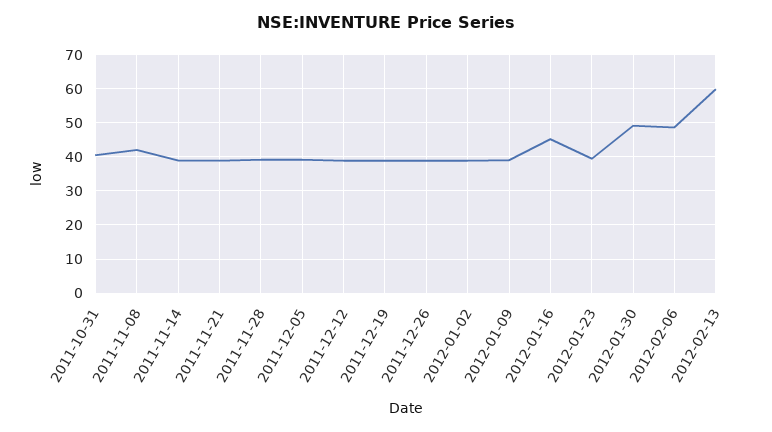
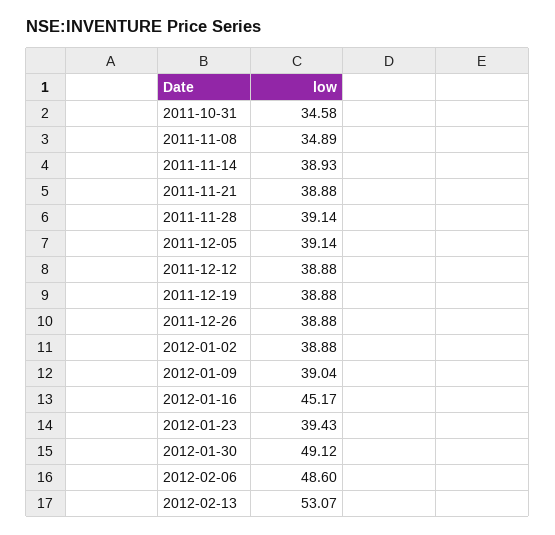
2011-10-31: 40 -> 34.58
2011-11-08: 42 -> 34.89
2012-02-13: 60 -> 53.07

